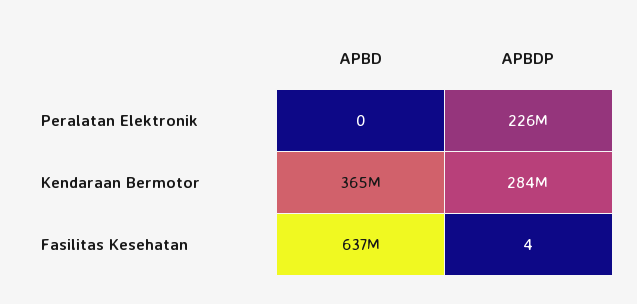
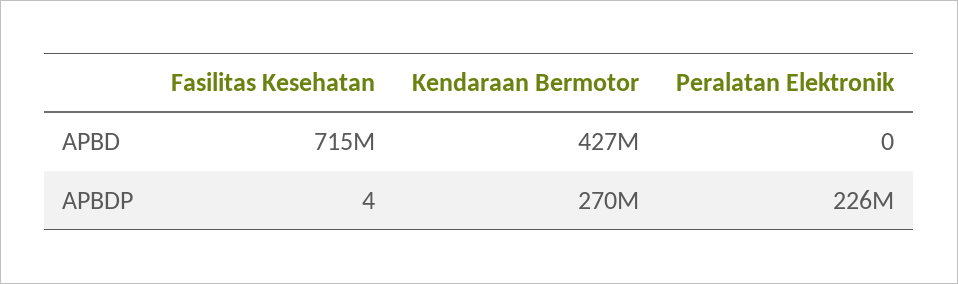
APBD, Kendaraan Bermotor: 365000000 -> 427000000
APBDP, Kendaraan Bermotor: 284000000 -> 270000000
APBD, Fasilitas Kesehatan: 637000000 -> 715000000

